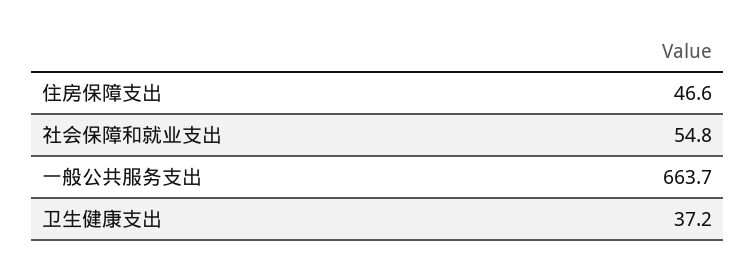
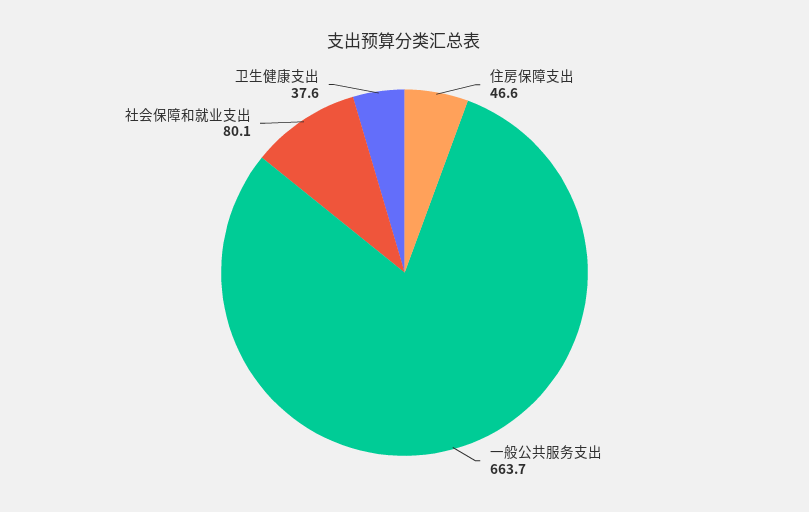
社会保障和就业支出: 54.8 -> 80.1
卫生健康支出: 37.2 -> 37.6

